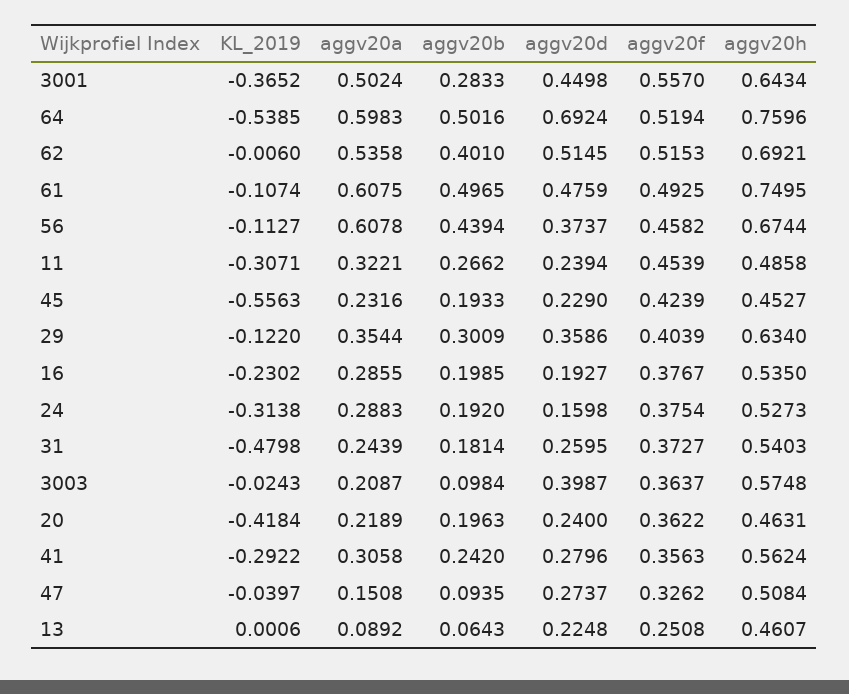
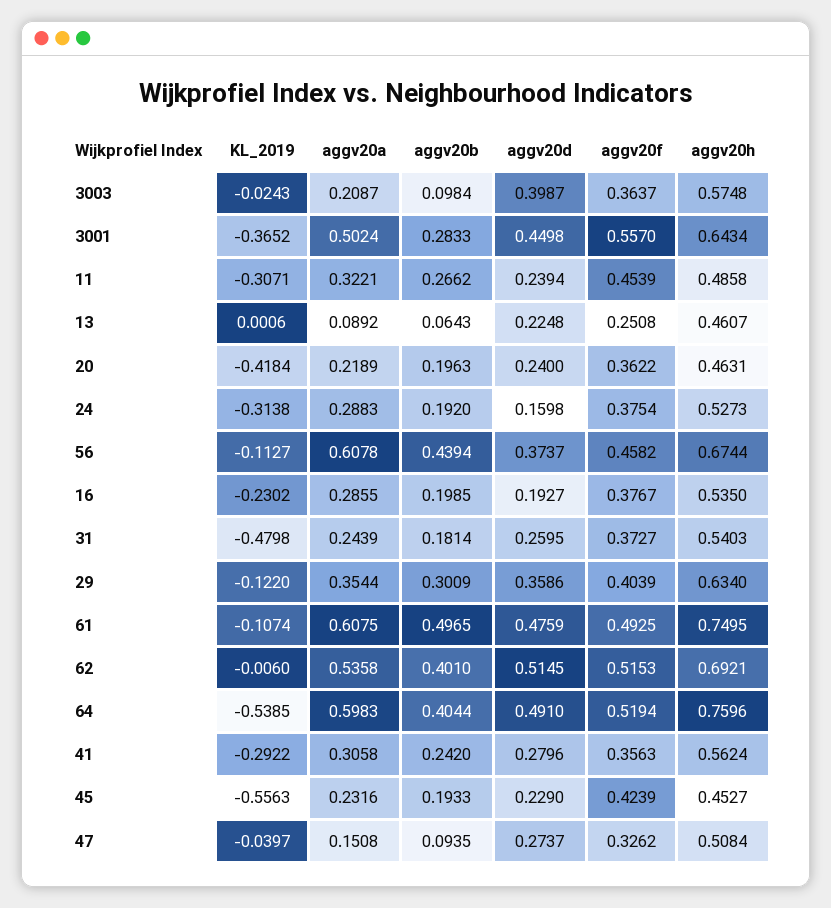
aggv20b, 64: 0.5016 -> 0.4044
aggv20d, 64: 0.6924 -> 0.491

